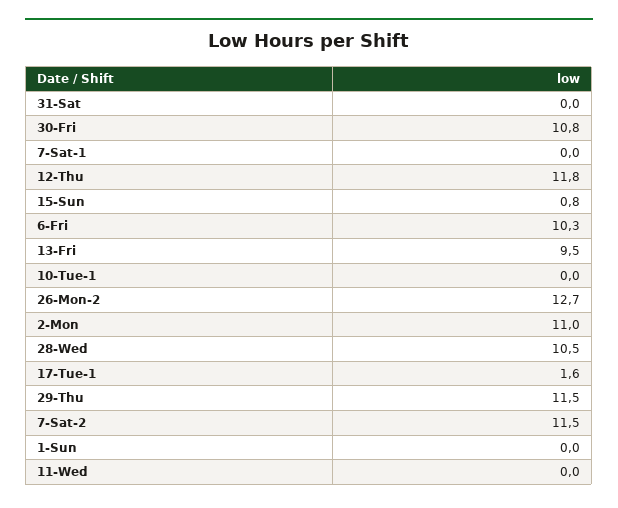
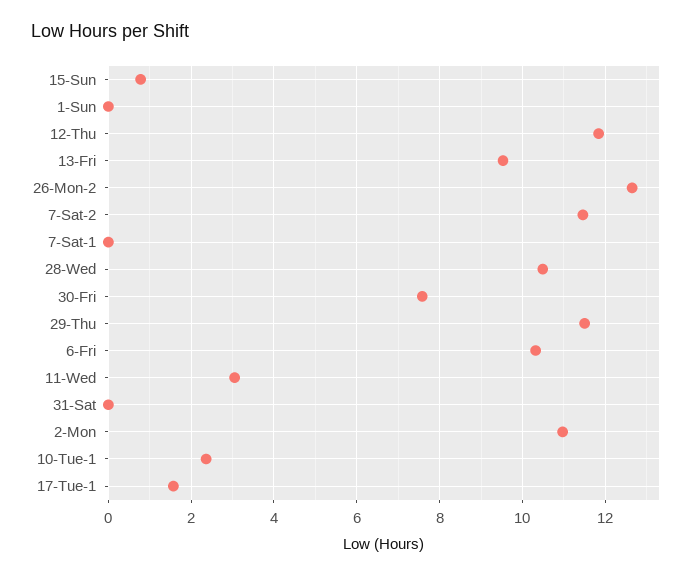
30-Fri: 10.8 -> 7.6
10-Tue-1: 0 -> 2.4
11-Wed: 0 -> 3

